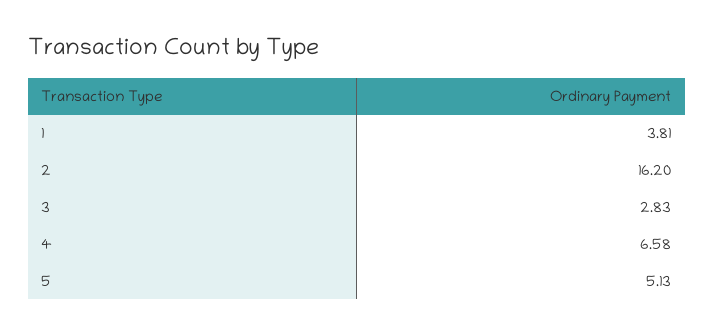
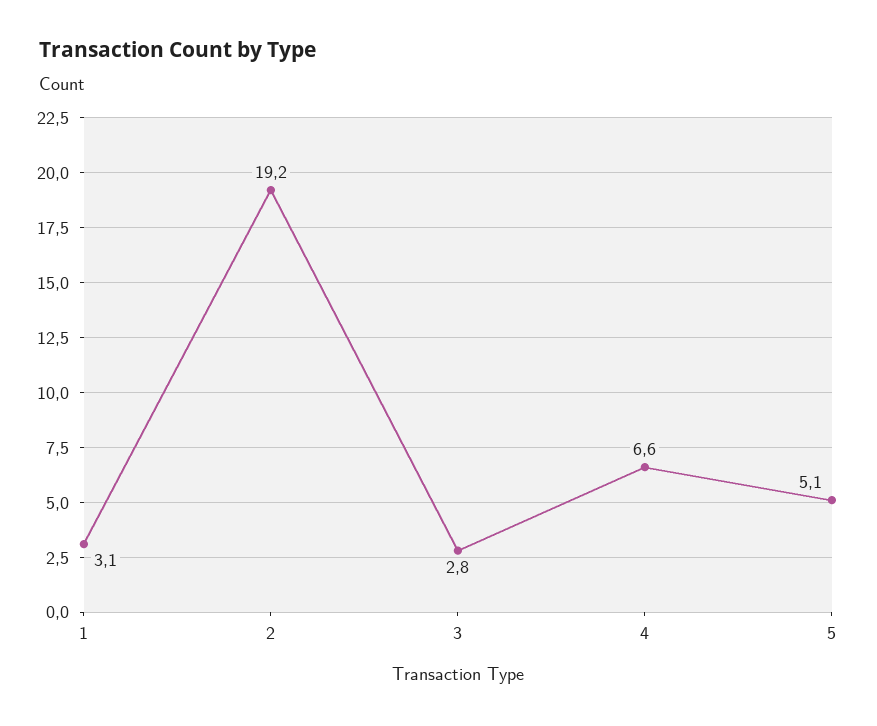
1: 3.81 -> 3.1
2: 16.2 -> 19.2

